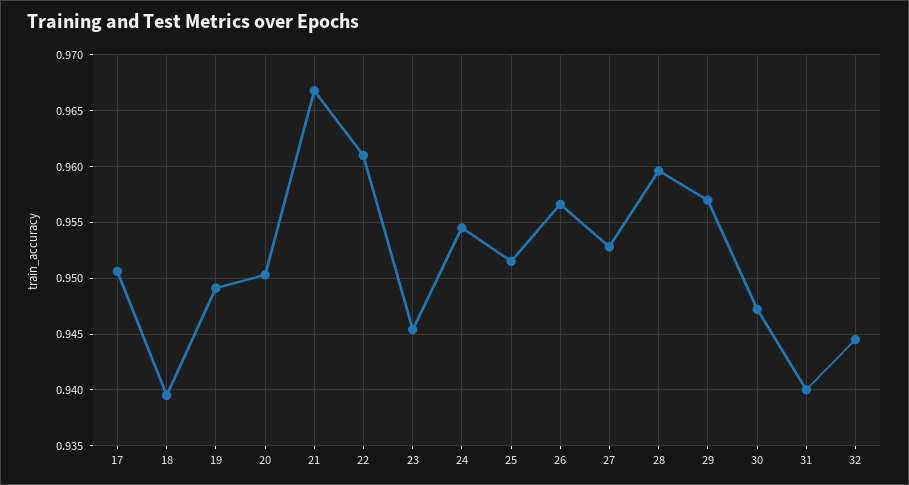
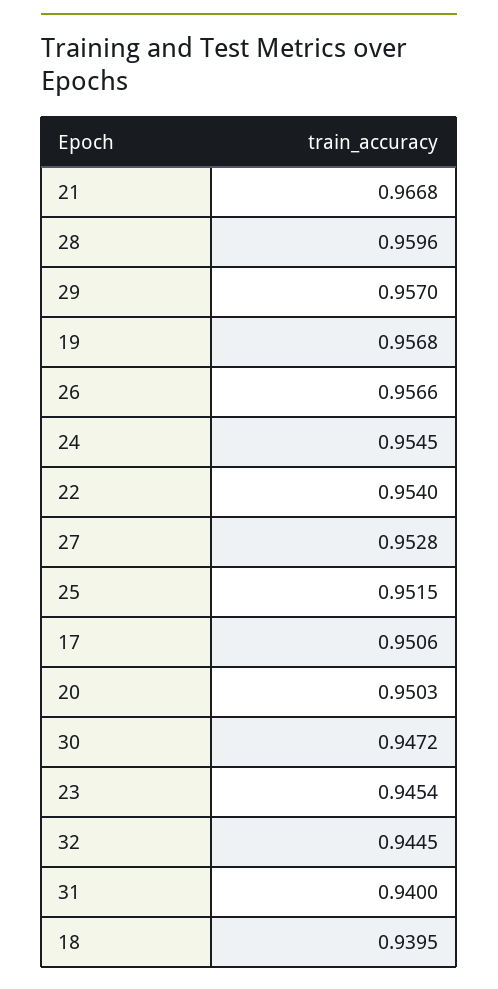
19: 0.949 -> 0.9568
22: 0.961 -> 0.954

